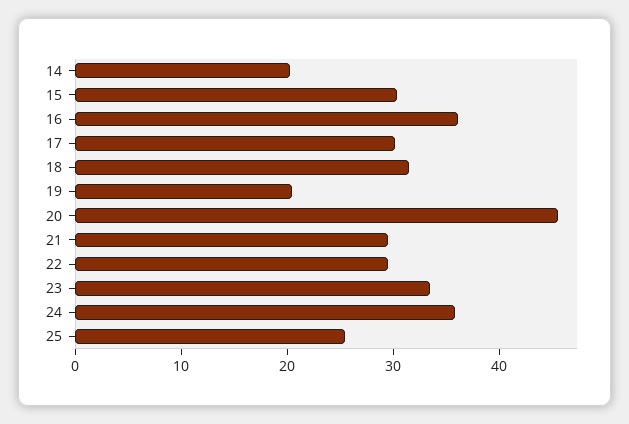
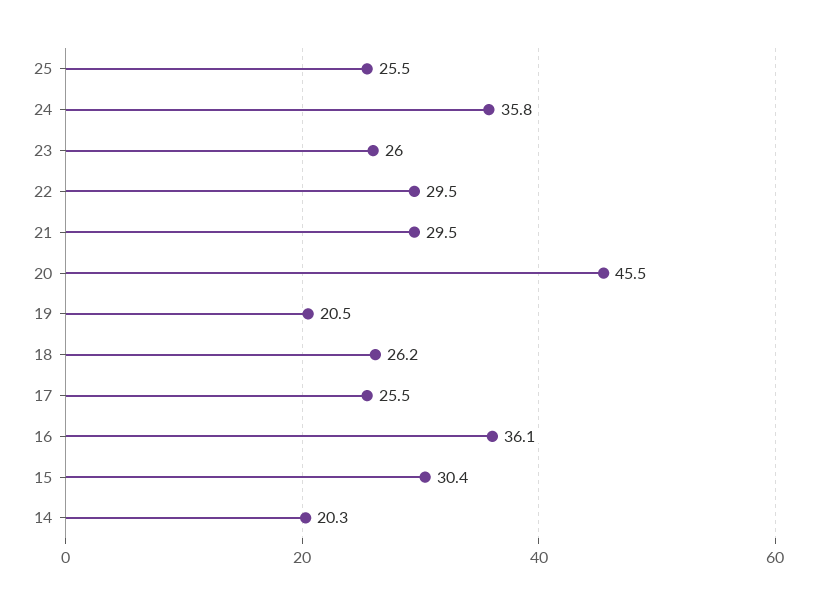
17: 30 -> 25.5
18: 32 -> 26.2
23: 34 -> 26

